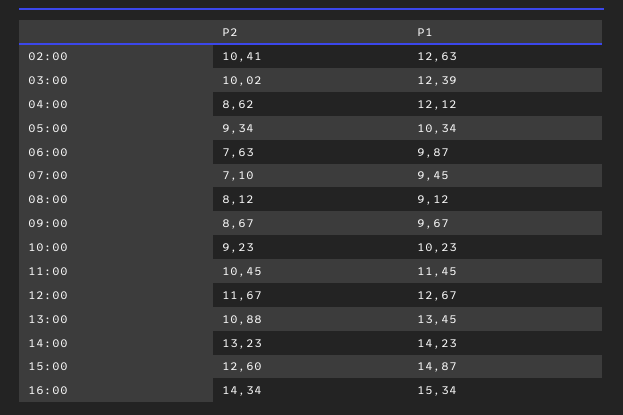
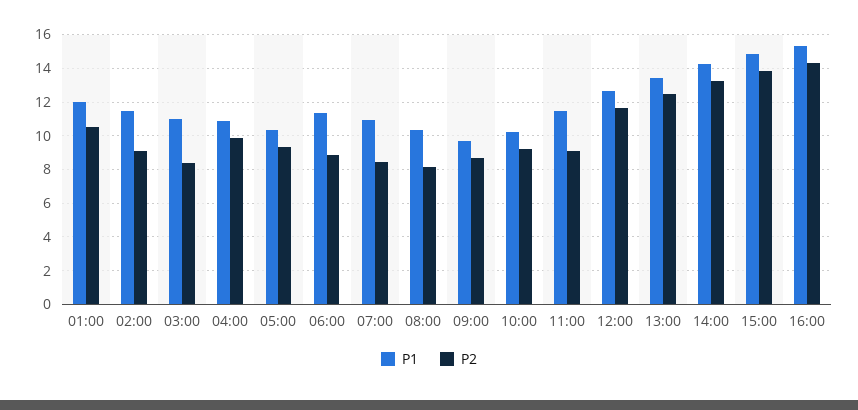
P2, 02:00: 10.41 -> 9
P1, 02:00: 12.63 -> 11.5
P2, 03:00: 10.02 -> 8.5
P1, 03:00: 12.39 -> 11
P2, 04:00: 8.62 -> 10
P1, 04:00: 12.12 -> 11
P2, 06:00: 7.63 -> 9
P1, 06:00: 9.87 -> 11.5
P2, 07:00: 7.1 -> 8.5
P1, 07:00: 9.45 -> 11
P1, 08:00: 9.12 -> 10.5
P2, 11:00: 10.45 -> 9
P2, 13:00: 10.88 -> 12.5
P2, 15:00: 12.6 -> 14
P1, 01:00: none -> 12
P2, 01:00: none -> 10.5

